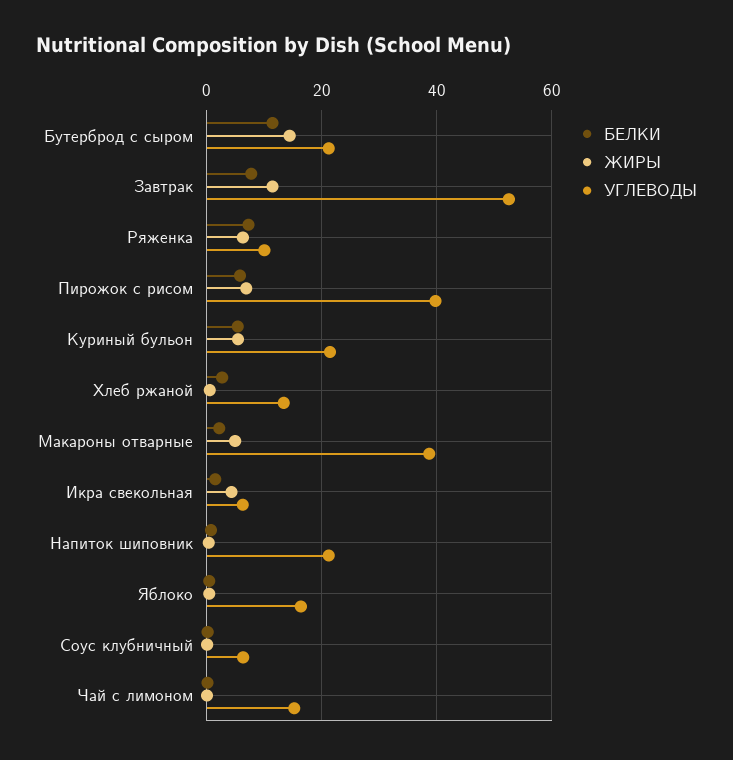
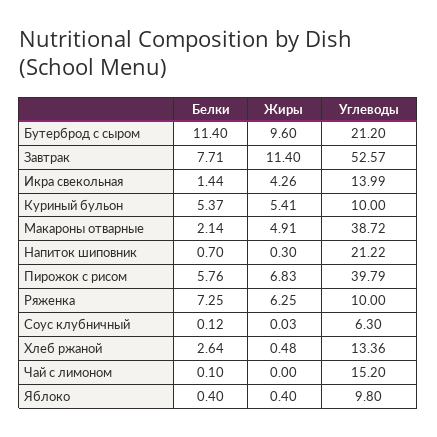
ЖИРЫ, Бутерброд с сыром: 14 -> 9.6
УГЛЕВОДЫ, Куриный бульон: 22 -> 10
УГЛЕВОДЫ, Икра свекольная: 6 -> 13.99
УГЛЕВОДЫ, Яблоко: 16 -> 9.8

